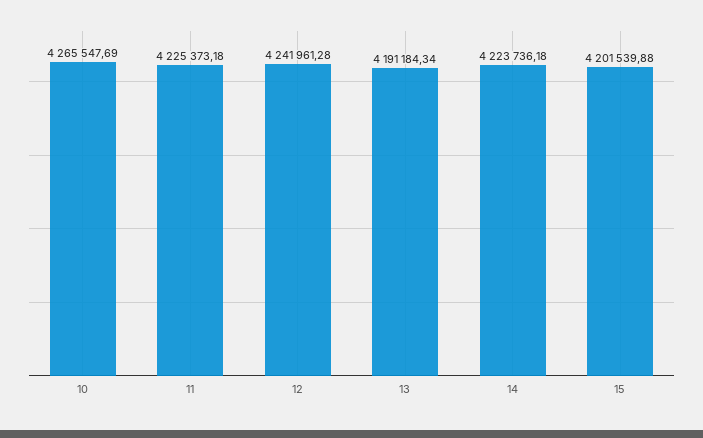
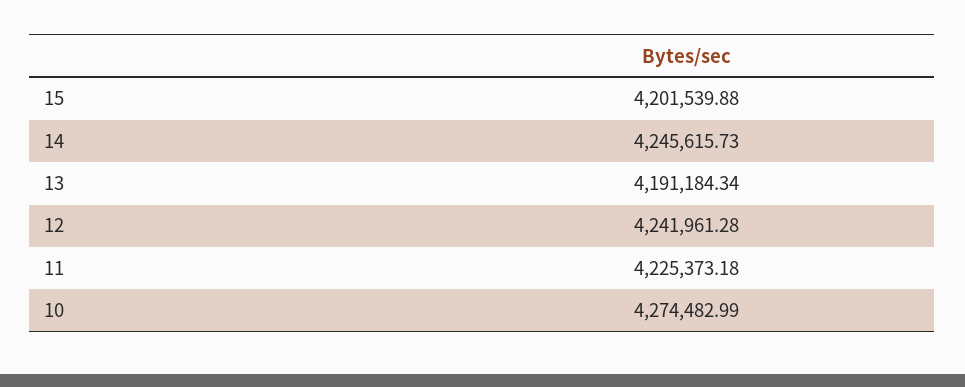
10: 4265547.69 -> 4274482.99
14: 4223736.18 -> 4245615.73

